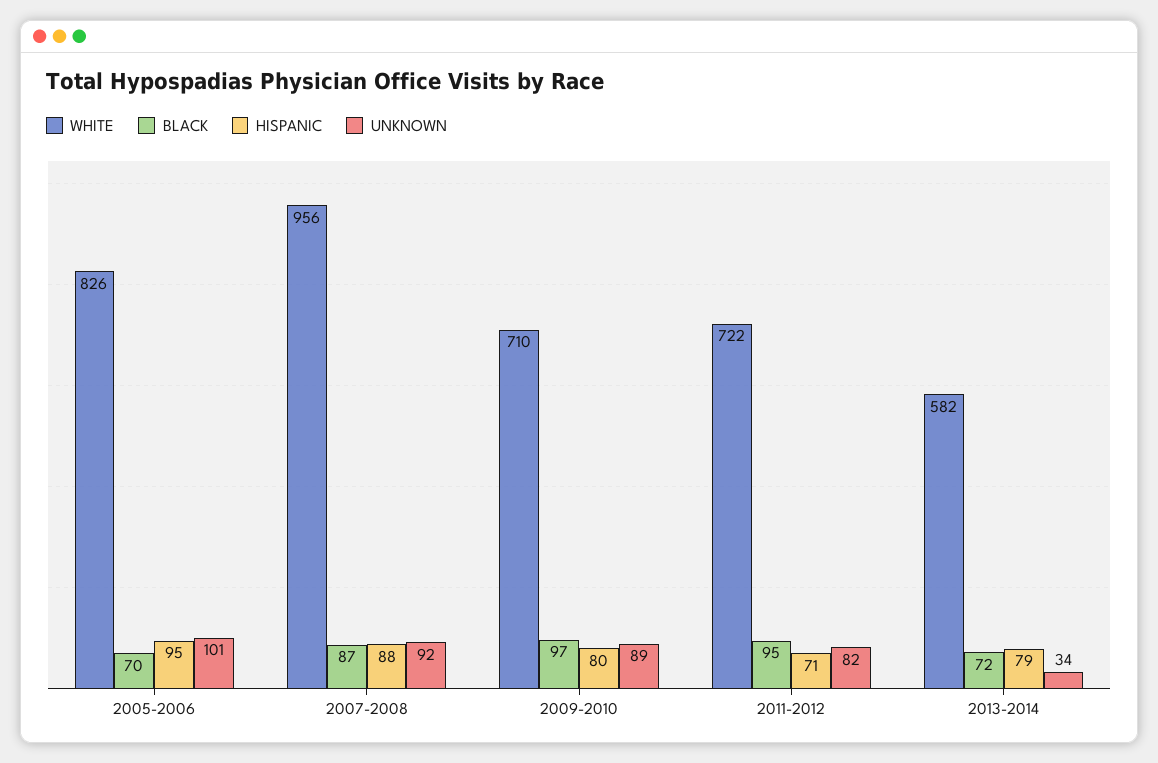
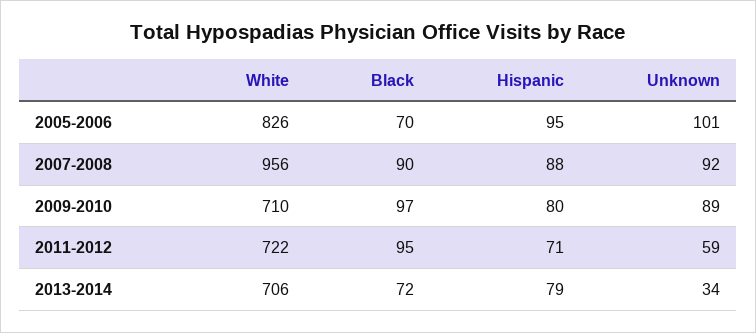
BLACK, 2007-2008: 87 -> 90
UNKNOWN, 2011-2012: 82 -> 59
WHITE, 2013-2014: 582 -> 706

